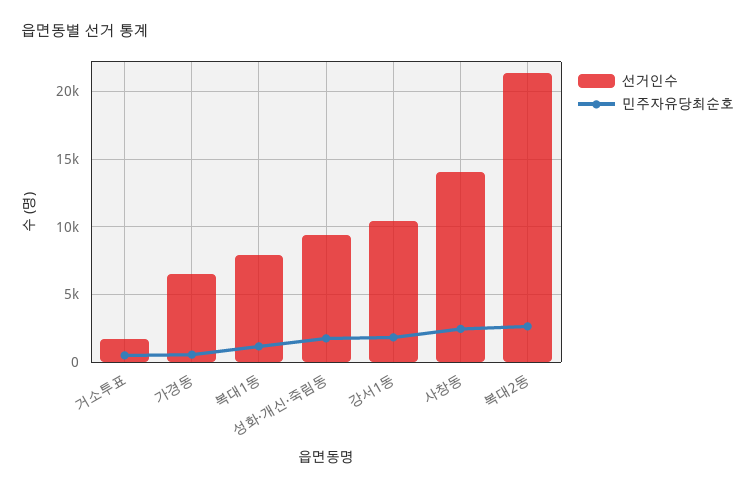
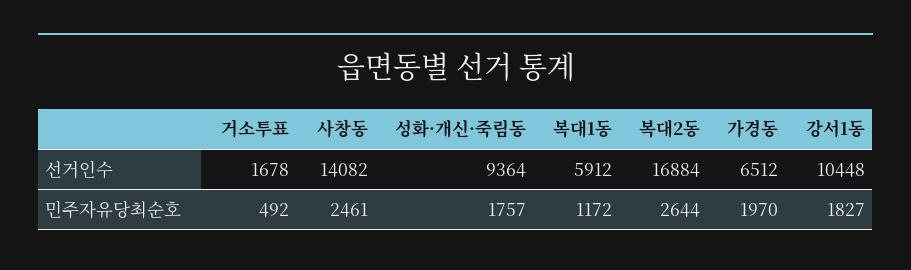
민주자유당최순호, 가경동: 500 -> 1970
선거인수, 복대1동: 8000 -> 5912
선거인수, 복대2동: 21500 -> 16884

